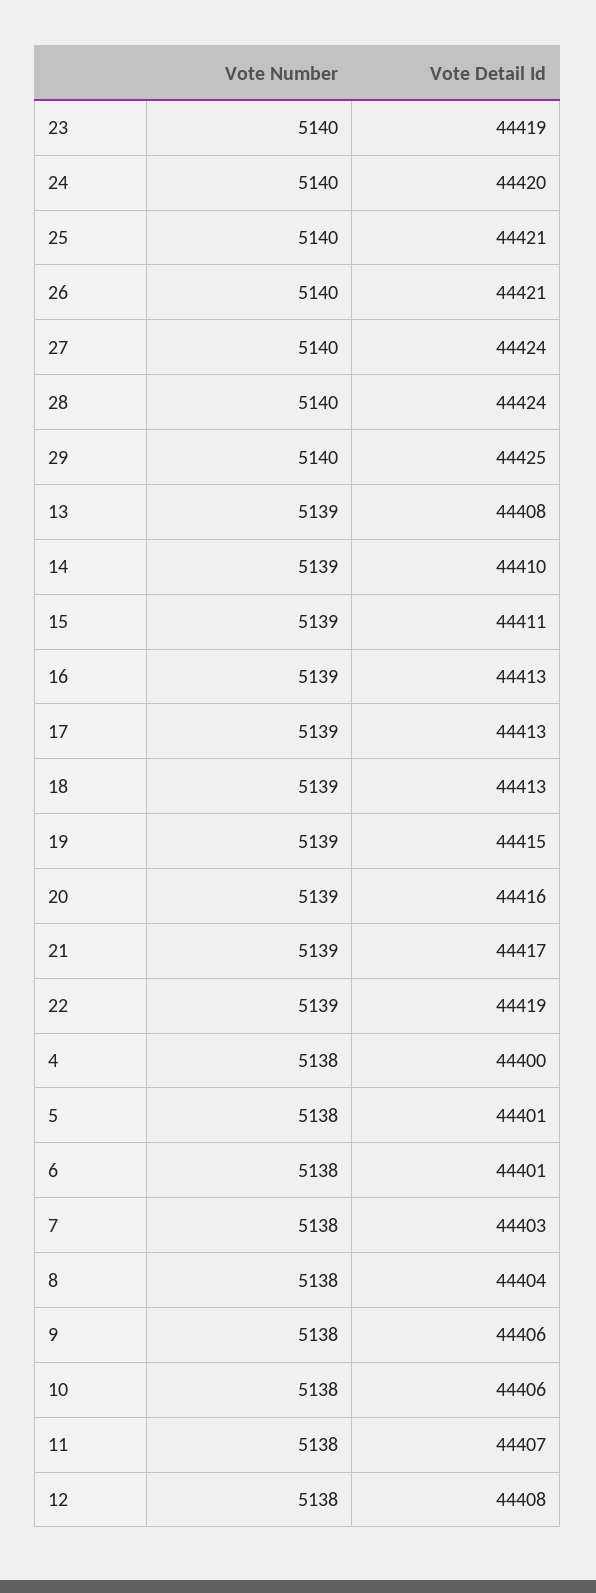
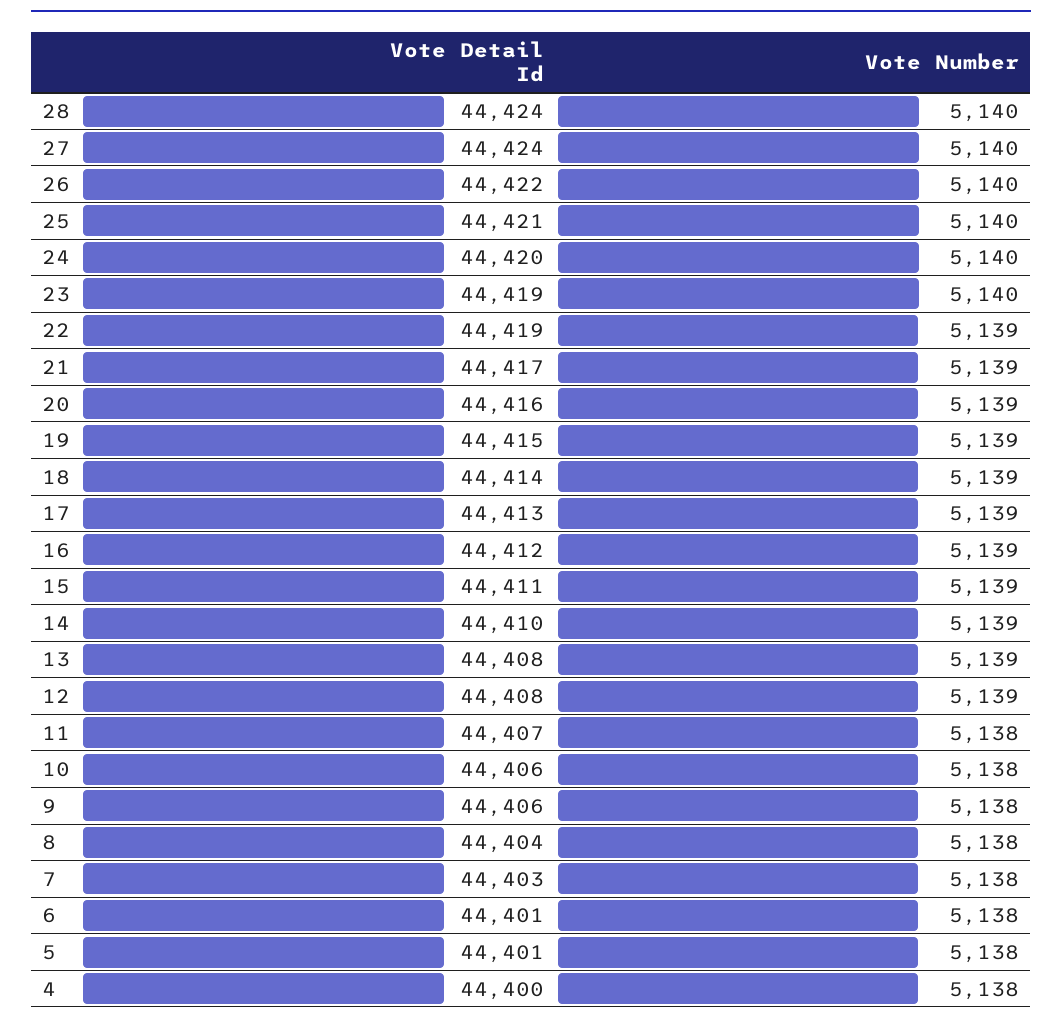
Vote Detail Id, 26: 44421 -> 44422
Vote Number, 29: 5140 -> none
Vote Detail Id, 29: 44425 -> none
Vote Detail Id, 16: 44413 -> 44412
Vote Detail Id, 18: 44413 -> 44414
Vote Number, 12: 5138 -> 5139

